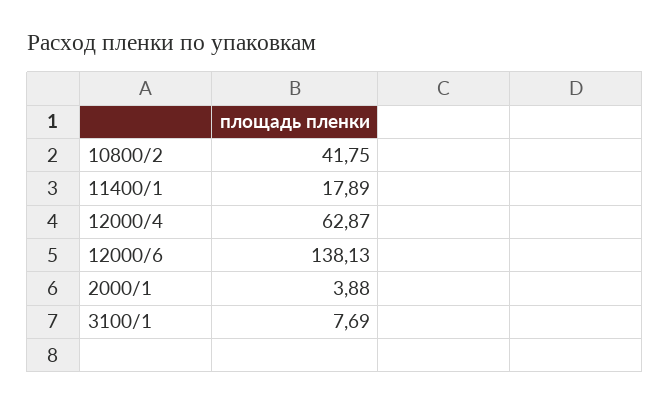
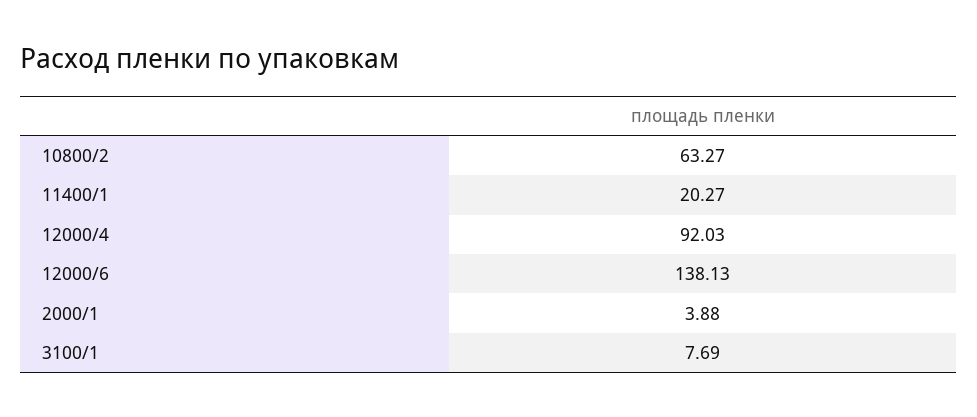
10800/2: 41.75 -> 63.27
11400/1: 17.89 -> 20.27
12000/4: 62.87 -> 92.03

